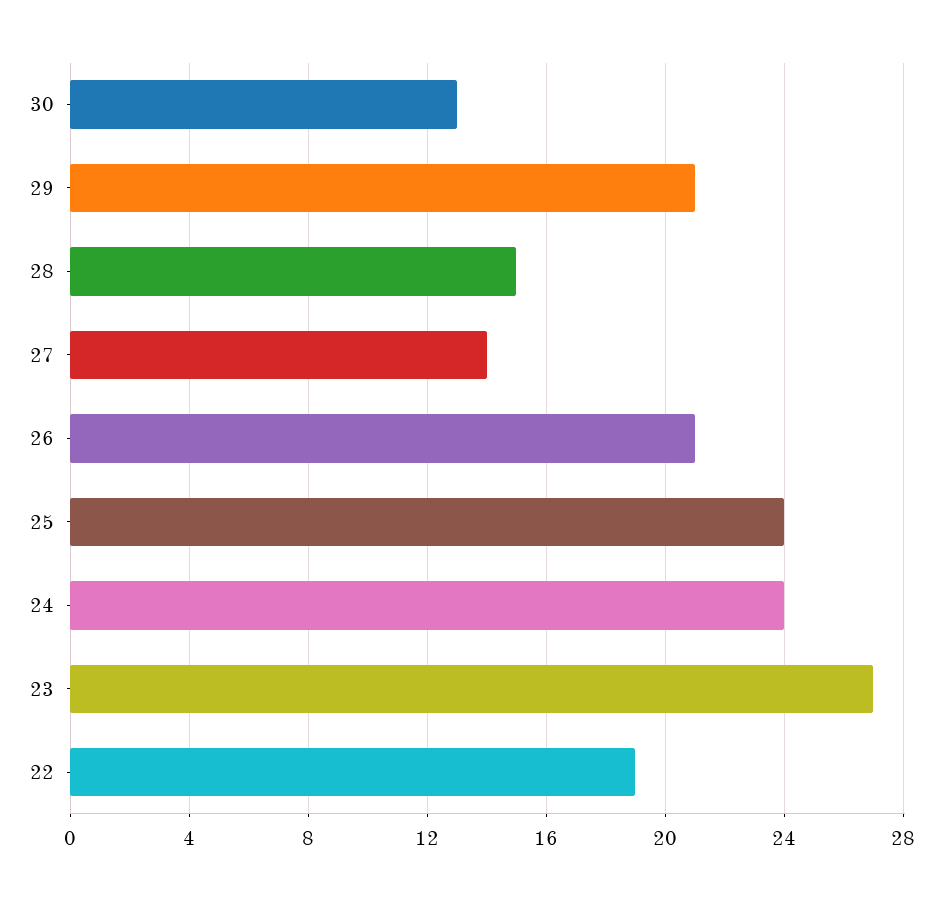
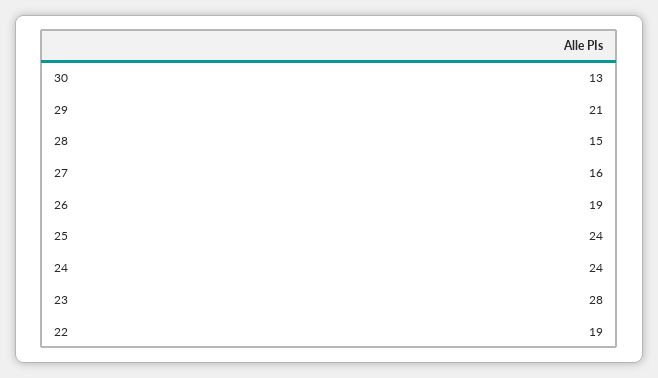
27: 14 -> 16
26: 21 -> 19
23: 27 -> 28

